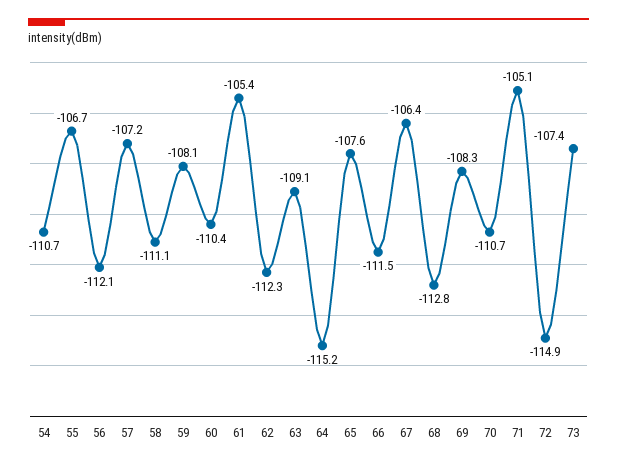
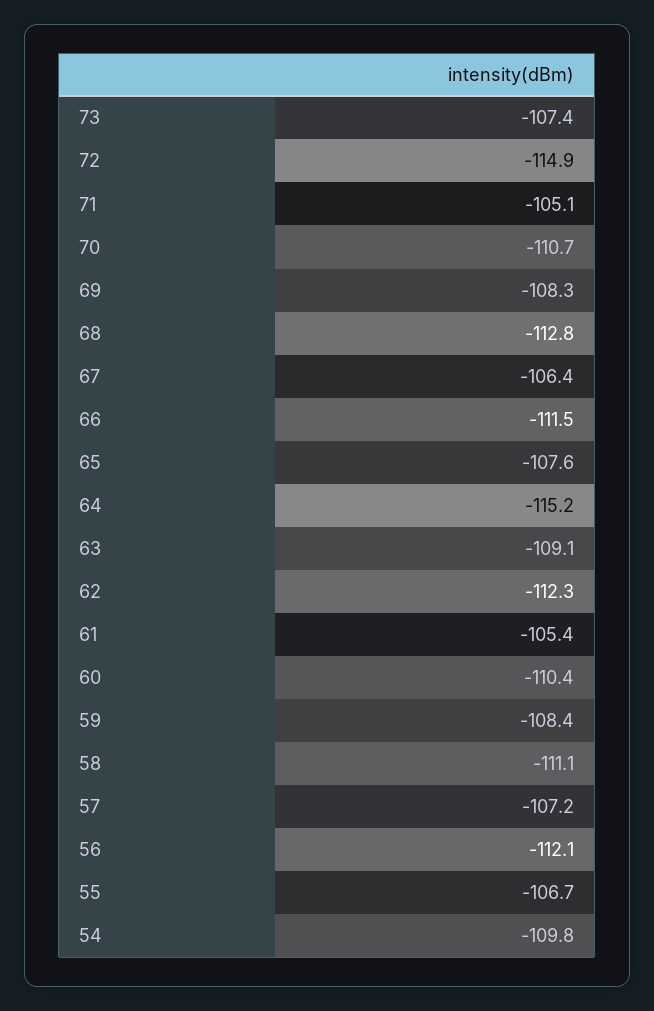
54: -110.7 -> -109.8
59: -108.1 -> -108.4

